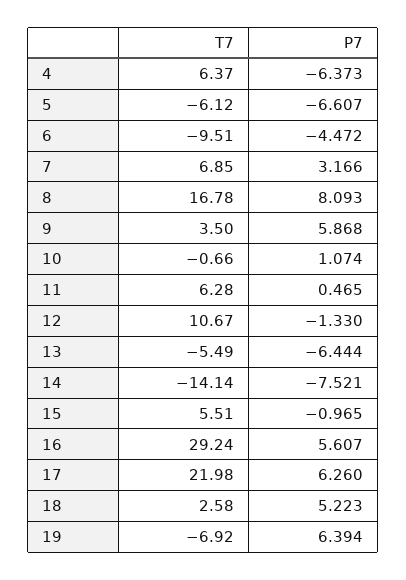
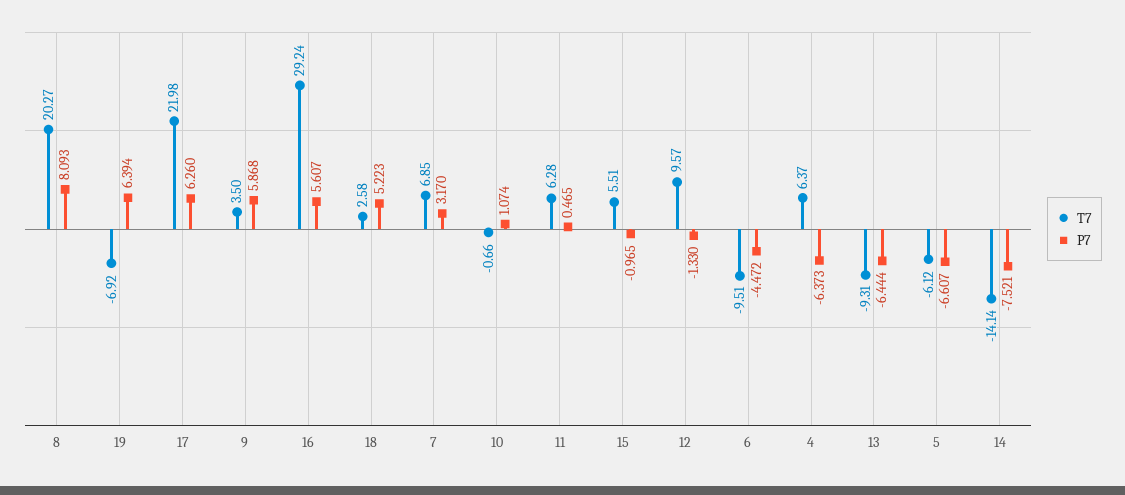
P7, 7: 3.166 -> 3.17
T7, 8: 16.78 -> 20.27
T7, 12: 10.67 -> 9.57
T7, 13: -5.49 -> -9.31

